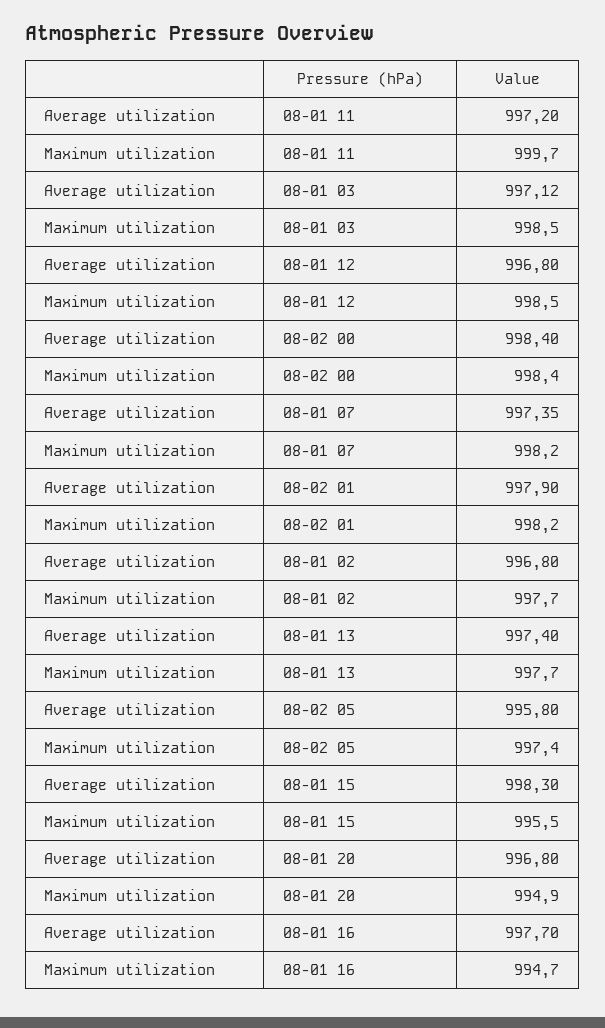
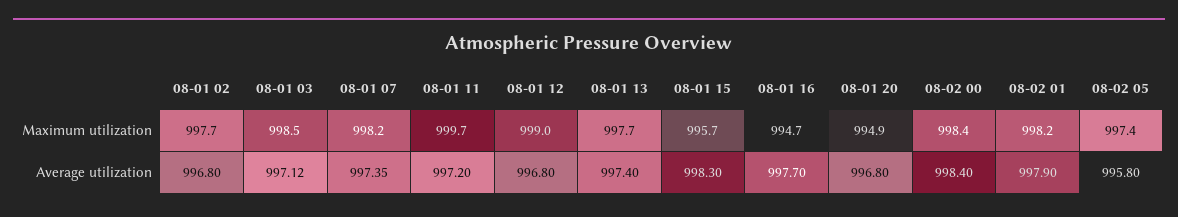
Maximum utilization, 08-01 12: 998.5 -> 999
Maximum utilization, 08-01 15: 995.5 -> 995.7

